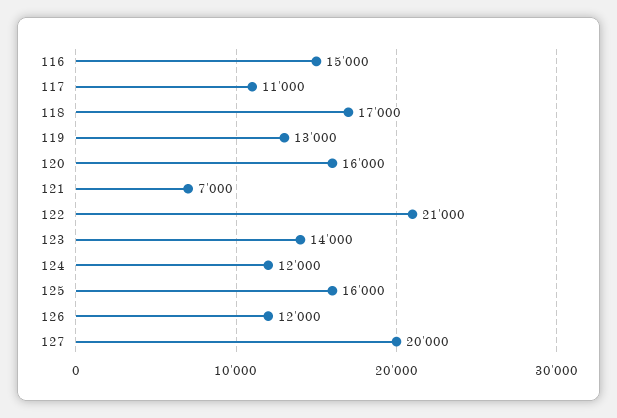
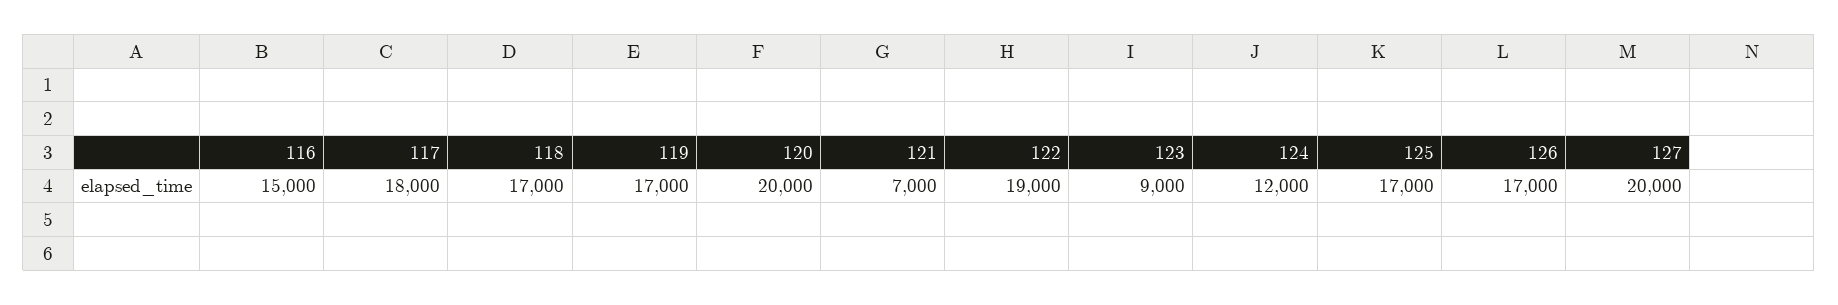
117: 11000 -> 18000
119: 13000 -> 17000
120: 16000 -> 20000
122: 21000 -> 19000
123: 14000 -> 9000
125: 16000 -> 17000
126: 12000 -> 17000

